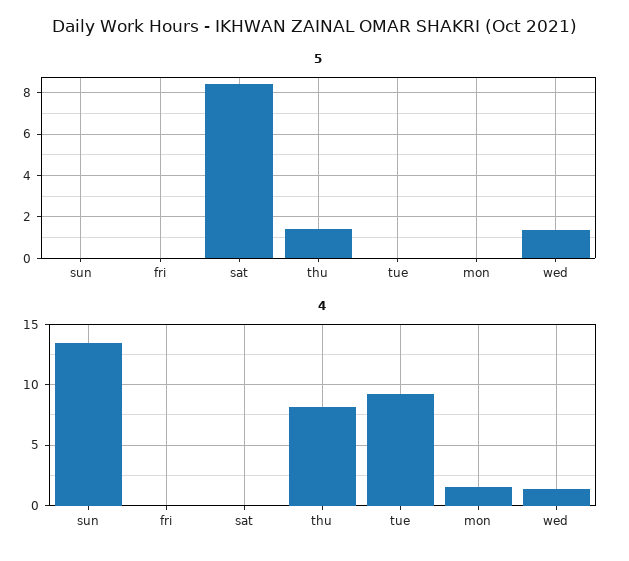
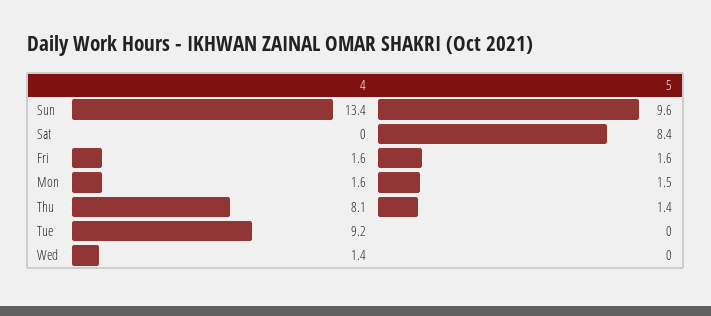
5, sun: 0 -> 9.6
5, fri: 0 -> 1.6
5, mon: 0 -> 1.5
5, wed: 1.5 -> 0
4, fri: 0 -> 1.6

